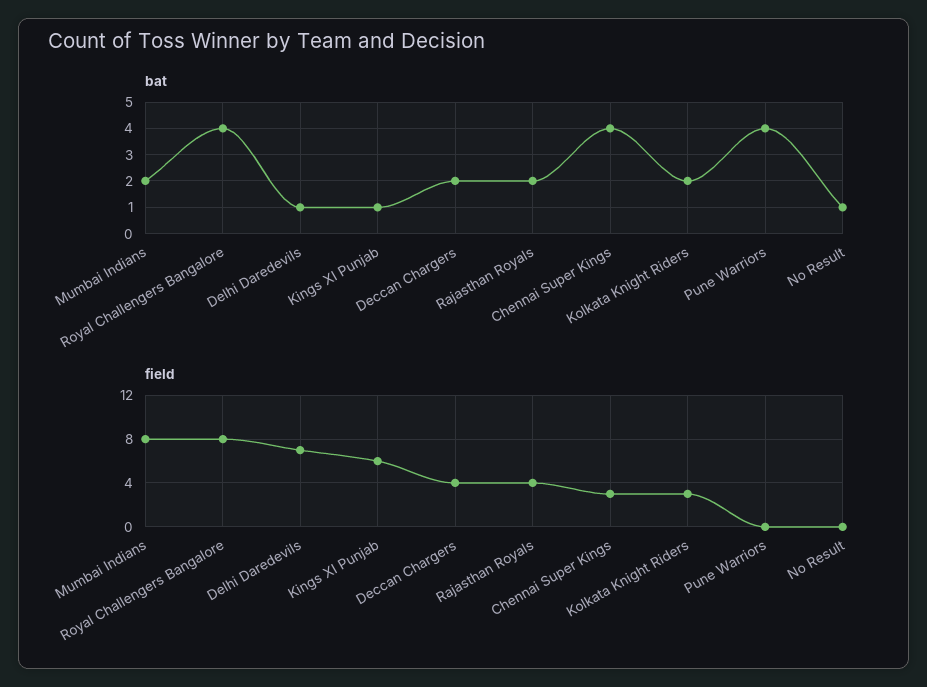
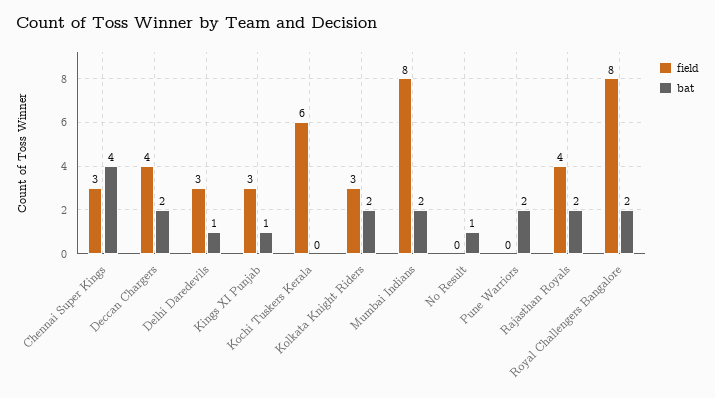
bat, Royal Challengers Bangalore: 4 -> 2
bat, Pune Warriors: 4 -> 2
field, Delhi Daredevils: 7 -> 3
field, Kings XI Punjab: 6 -> 3
field, Kochi Tuskers Kerala: none -> 6
bat, Kochi Tuskers Kerala: none -> 0

